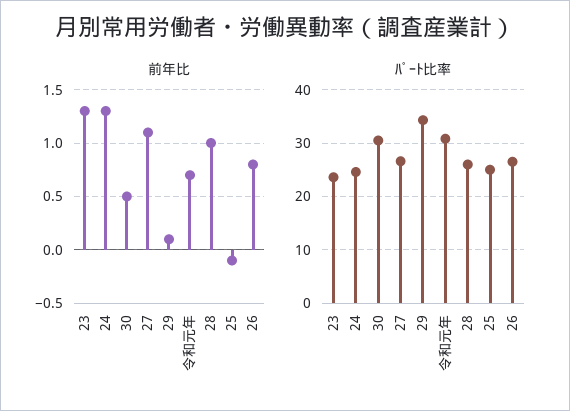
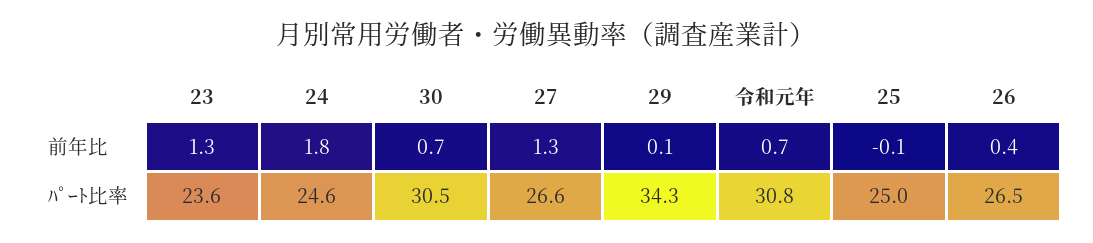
前年比, 24: 1.3 -> 1.8
前年比, 30: 0.5 -> 0.7
前年比, 27: 1.1 -> 1.3
前年比, 28: 1 -> none
前年比, 26: 0.8 -> 0.4
ﾊﾟｰﾄ比率, 28: 26 -> none

